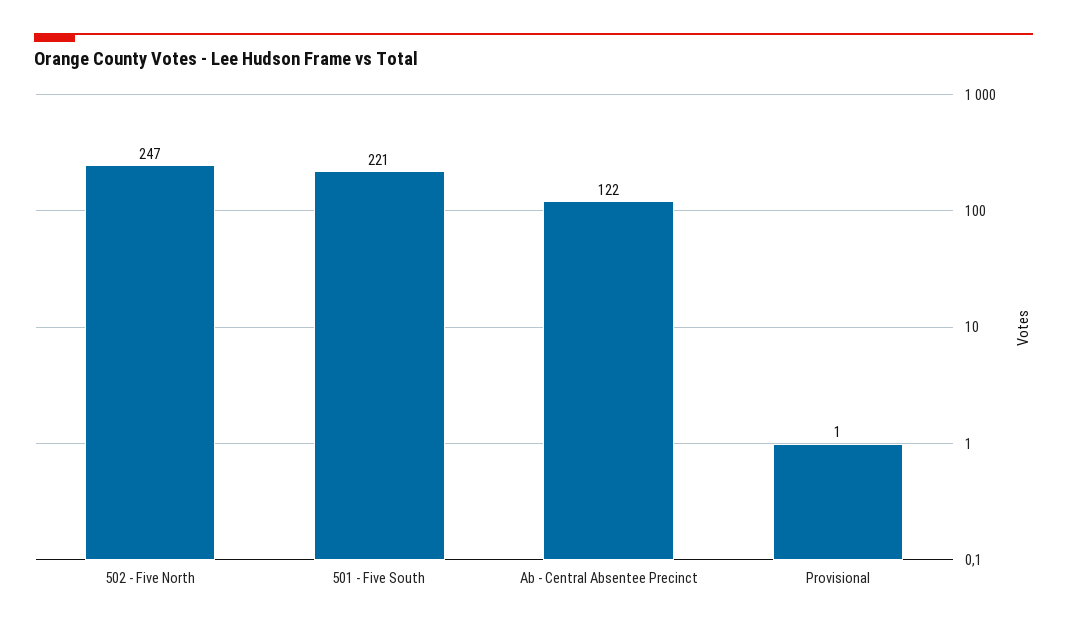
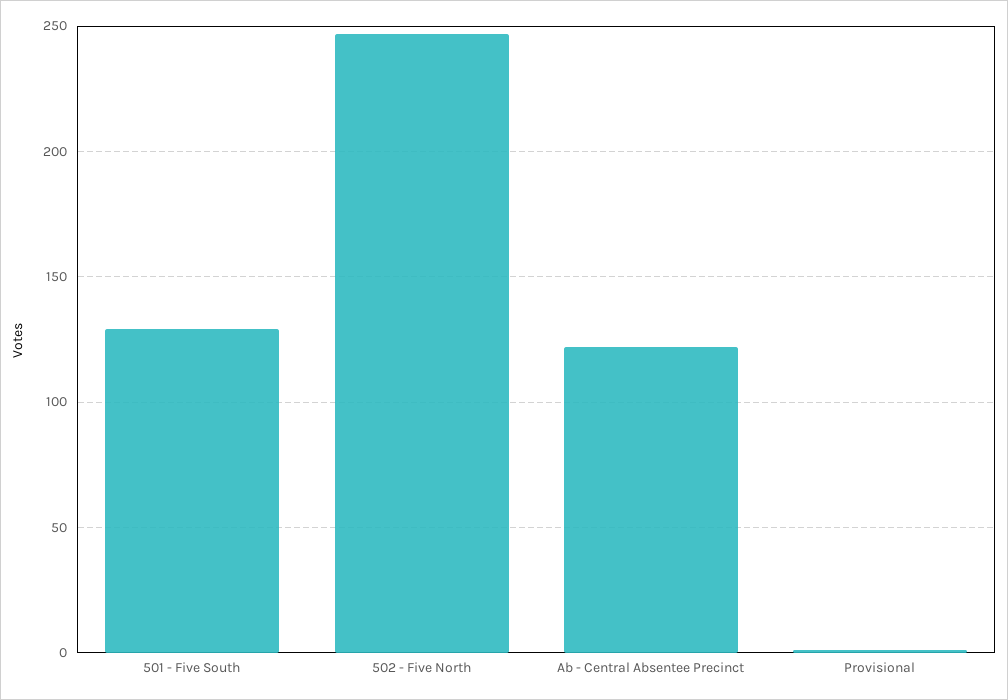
501 - Five South: 221 -> 130

